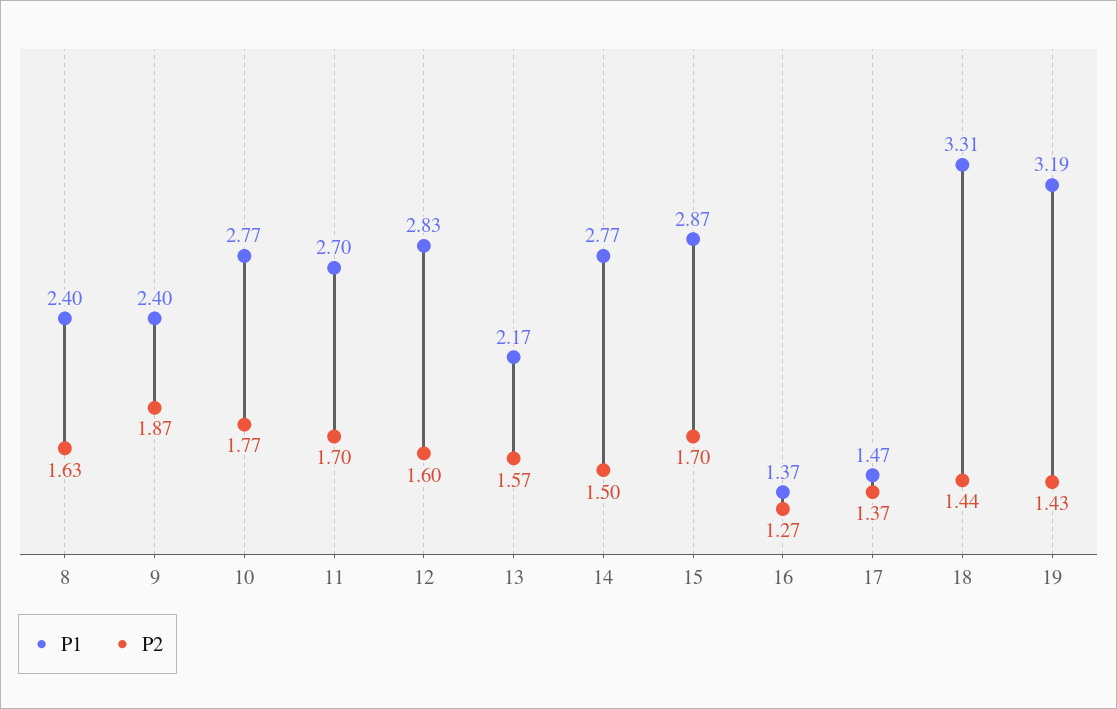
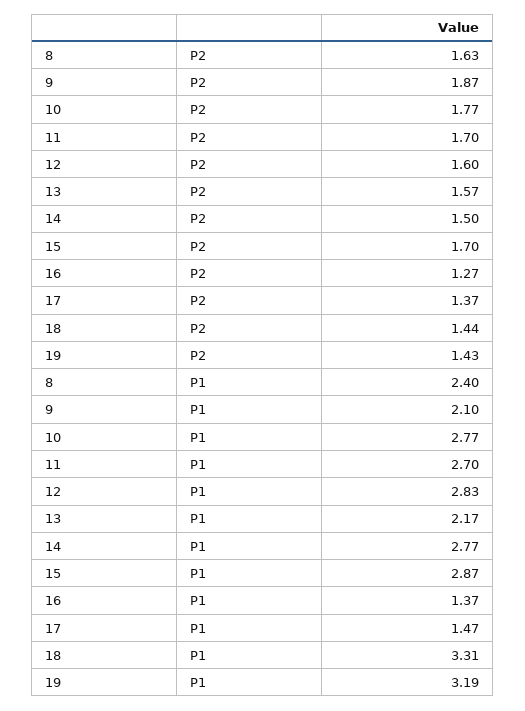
P1, 9: 2.4 -> 2.1

